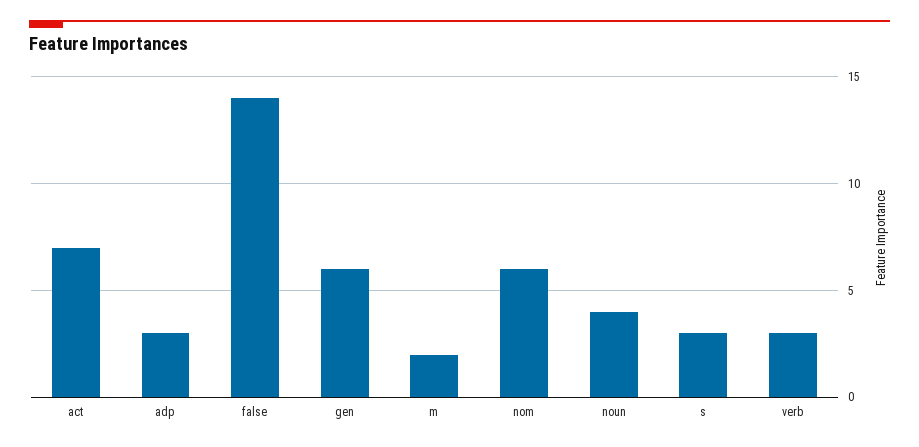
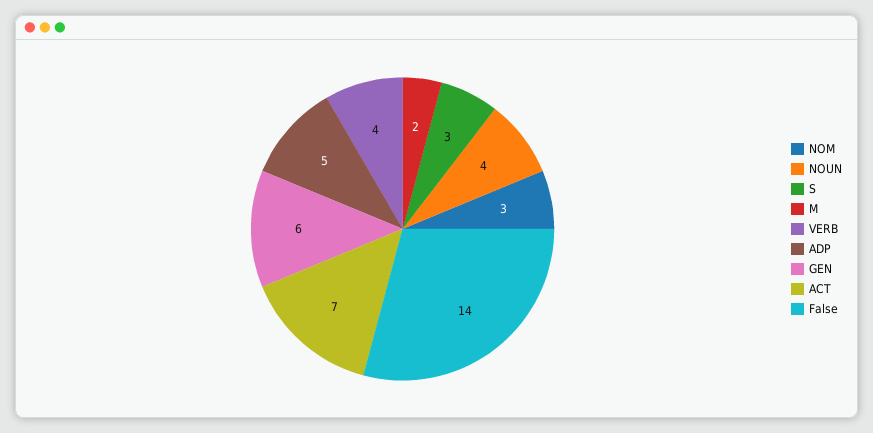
adp: 3 -> 5
nom: 6 -> 3
verb: 3 -> 4

